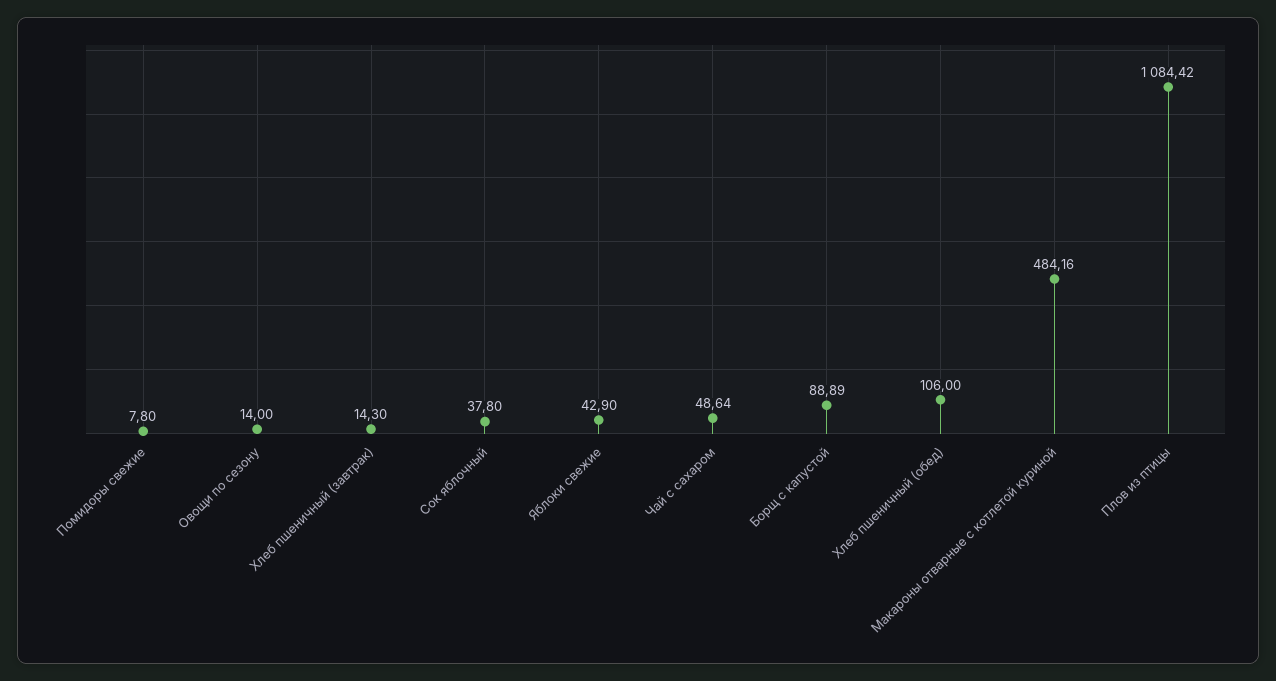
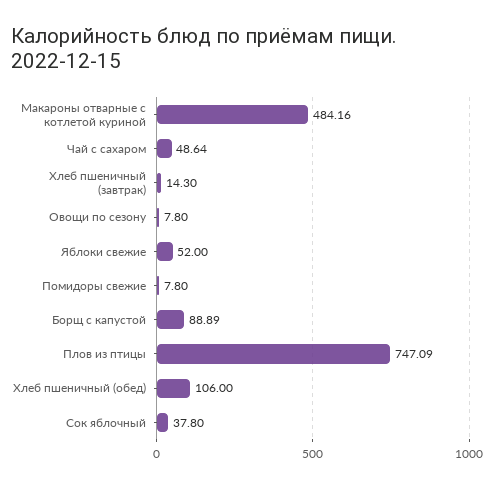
Овощи по сезону: 14 -> 7.8
Яблоки свежие: 42.9 -> 52
Плов из птицы: 1084.42 -> 747.09

